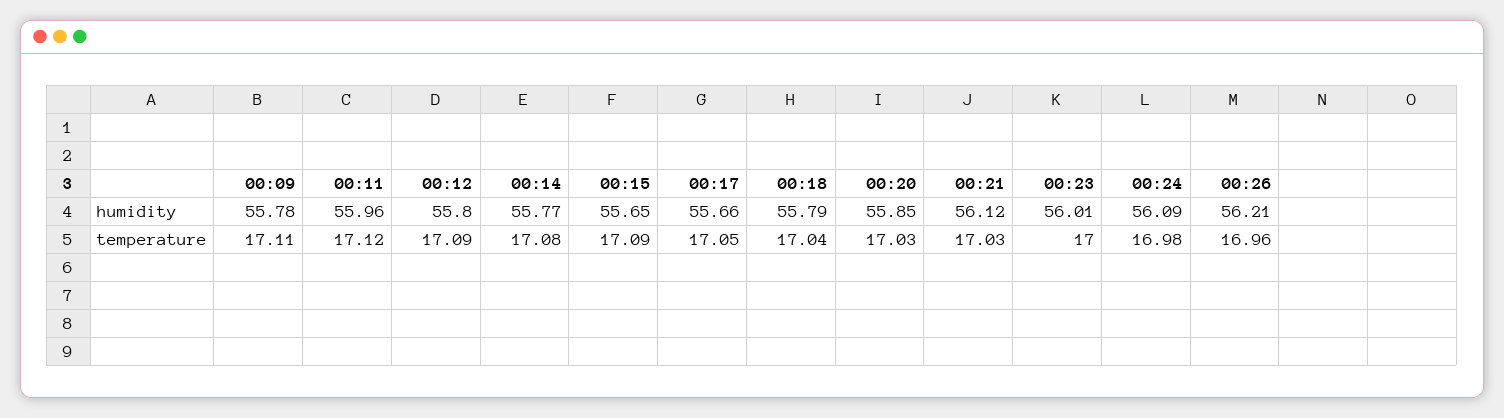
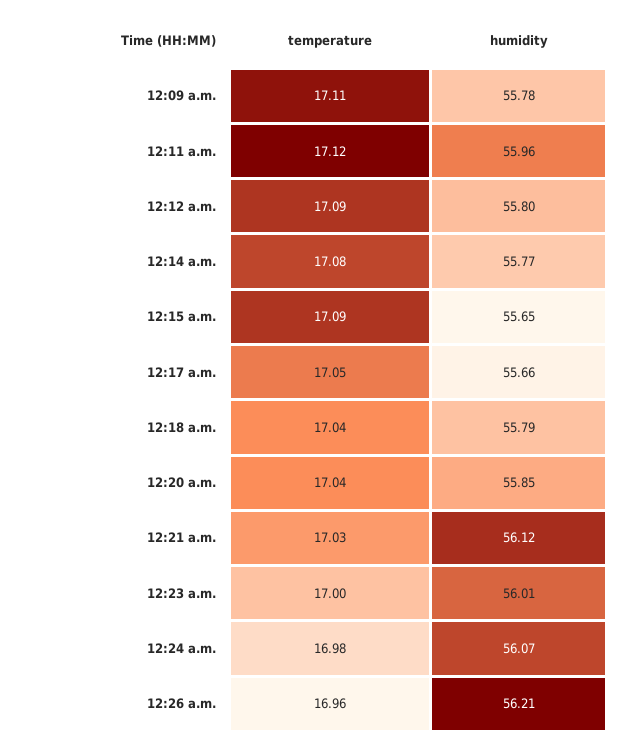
00:24, humidity: 56.09 -> 56.07
00:20, temperature: 17.03 -> 17.04

